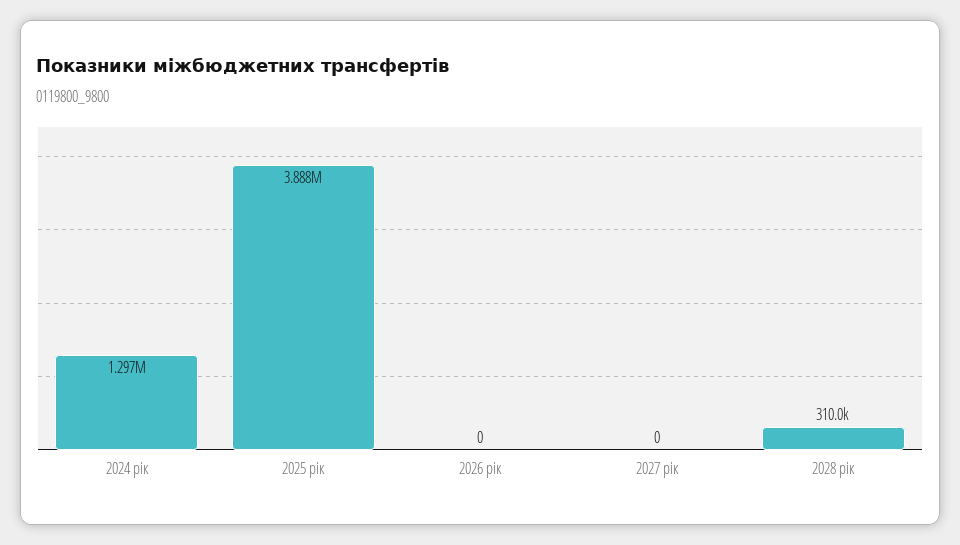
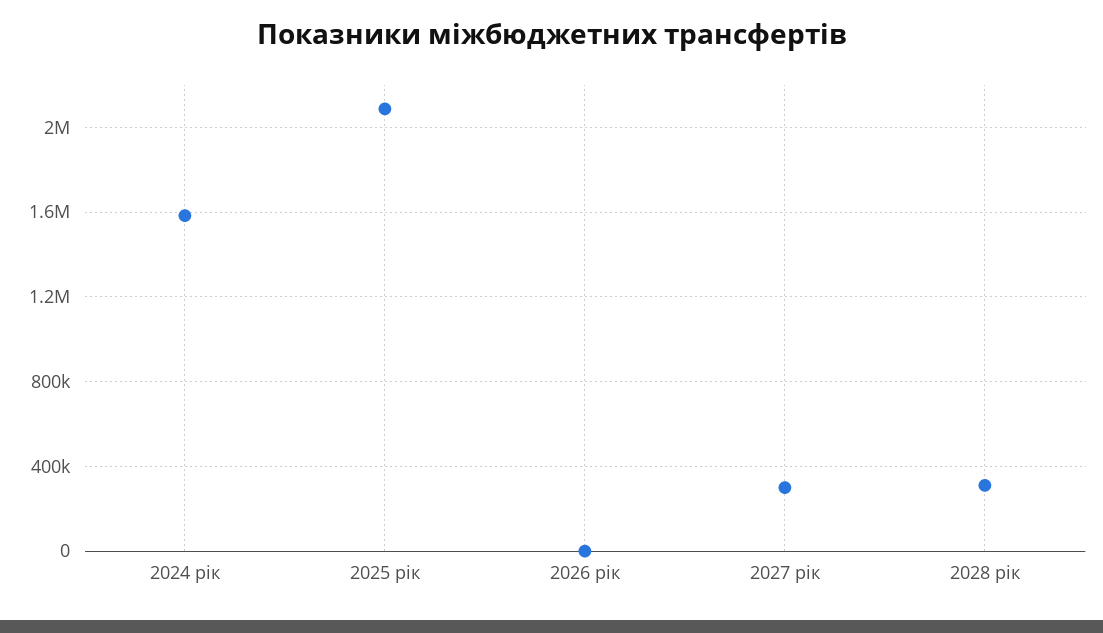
2024 рік: 1297000 -> 1600000
2025 рік: 3888000 -> 2100000
2027 рік: 0 -> 300000

